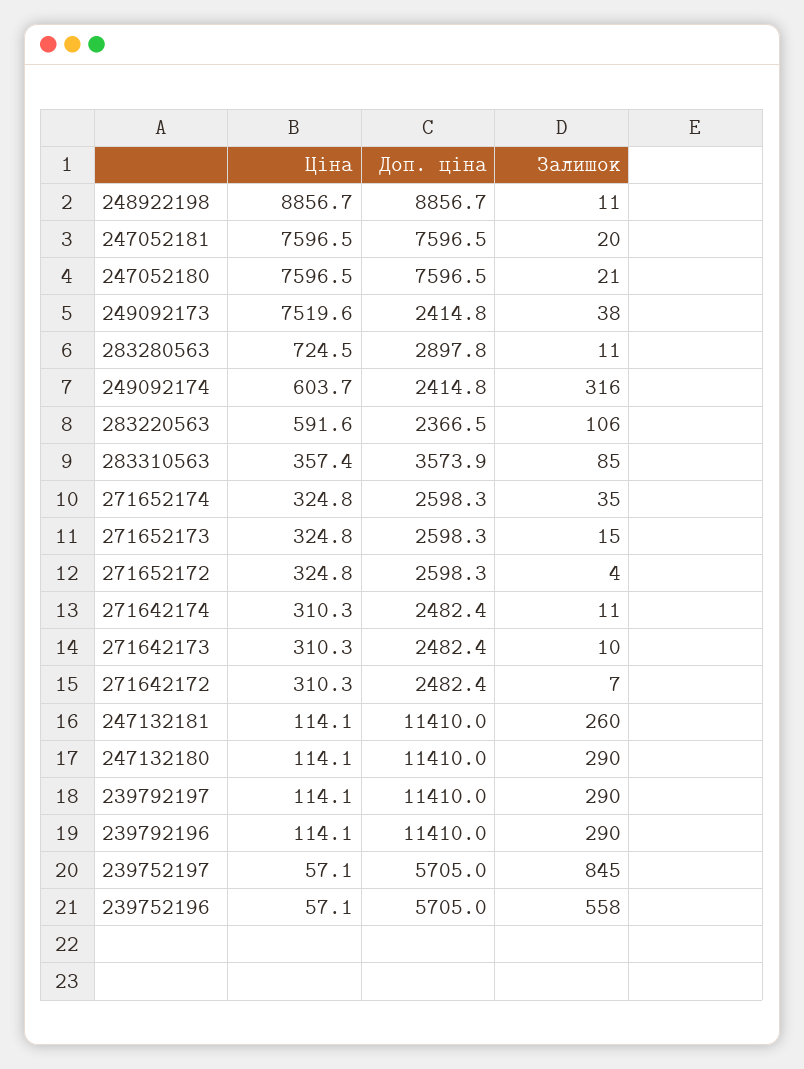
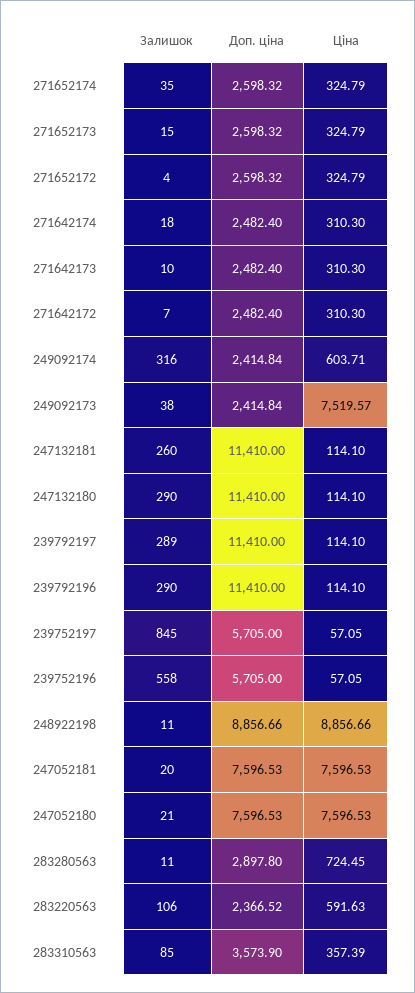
Залишок, 271642174: 11 -> 18
Залишок, 239792197: 290 -> 289

